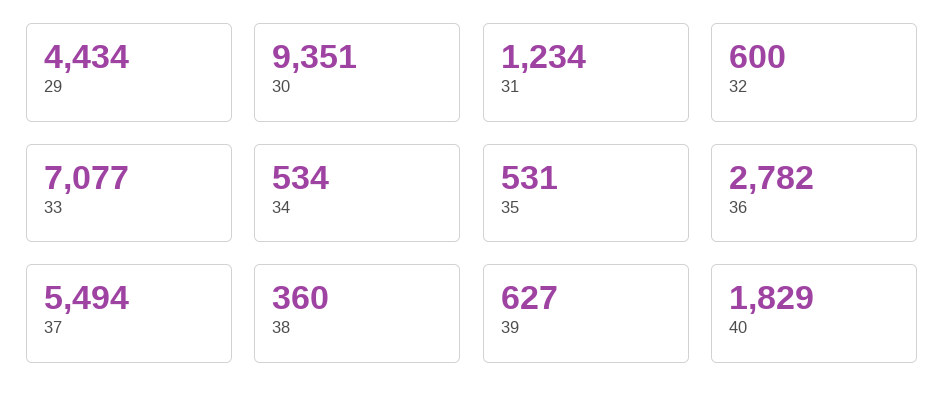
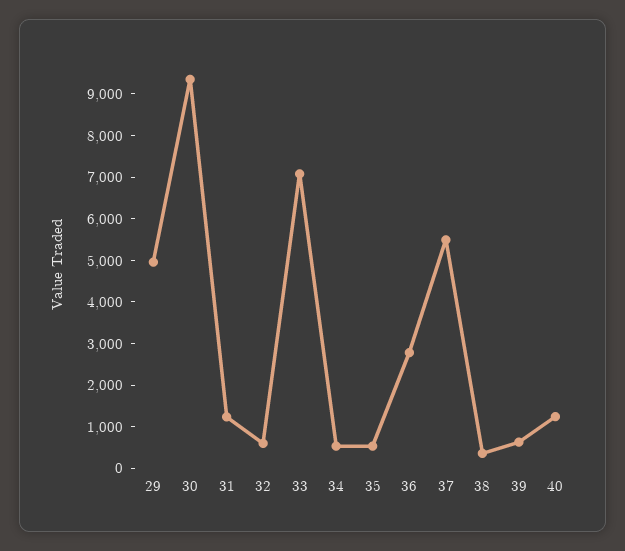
29: 4434 -> 5000
40: 1829 -> 1200

